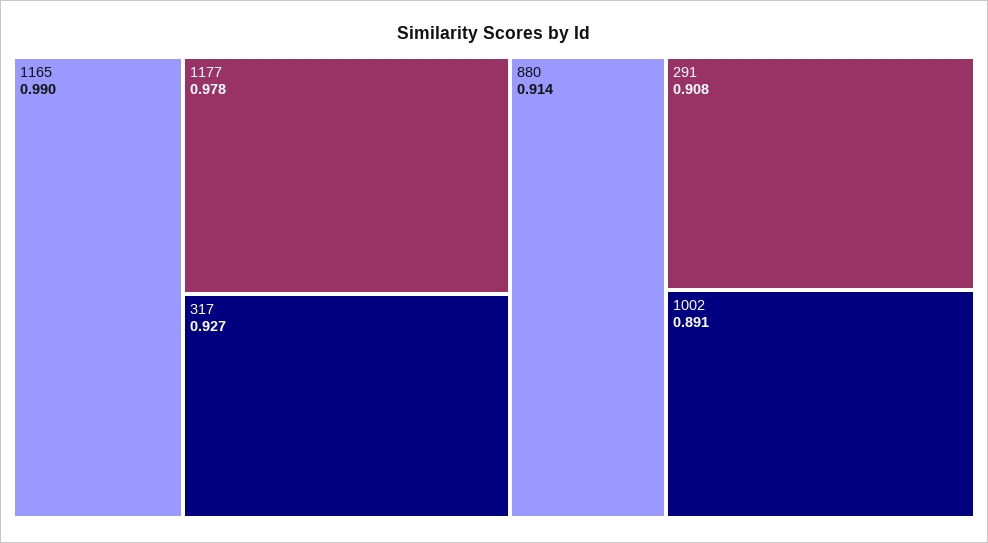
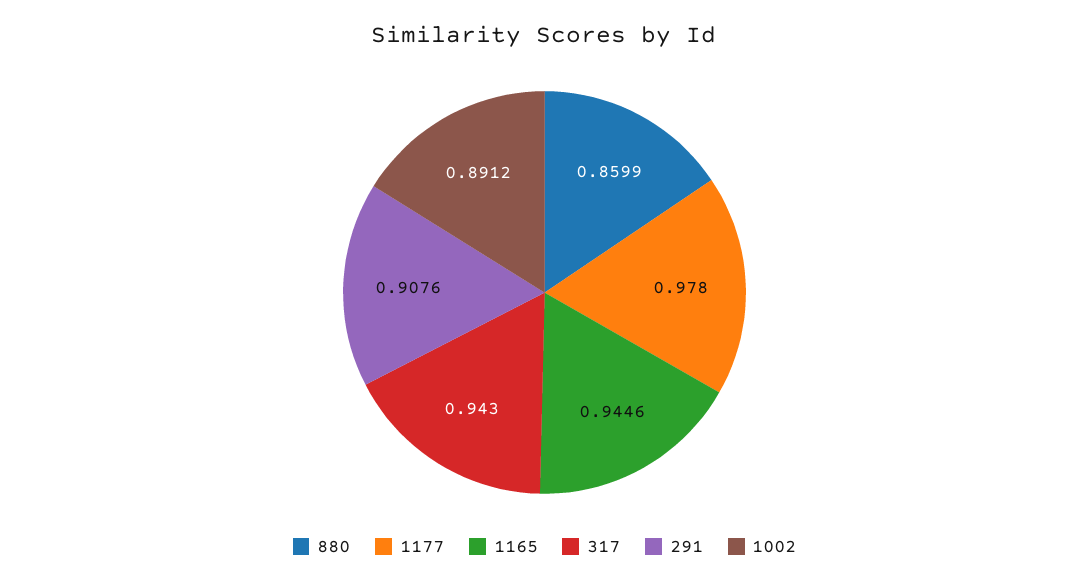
1165: 0.99 -> 0.9446
317: 0.927 -> 0.943
880: 0.914 -> 0.8599

